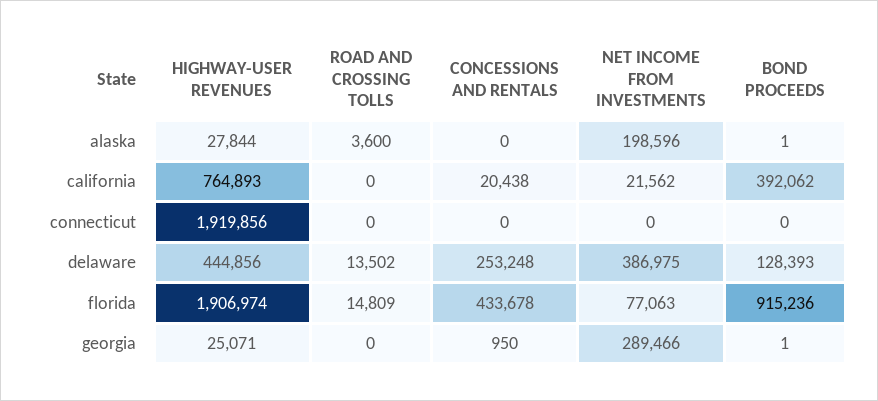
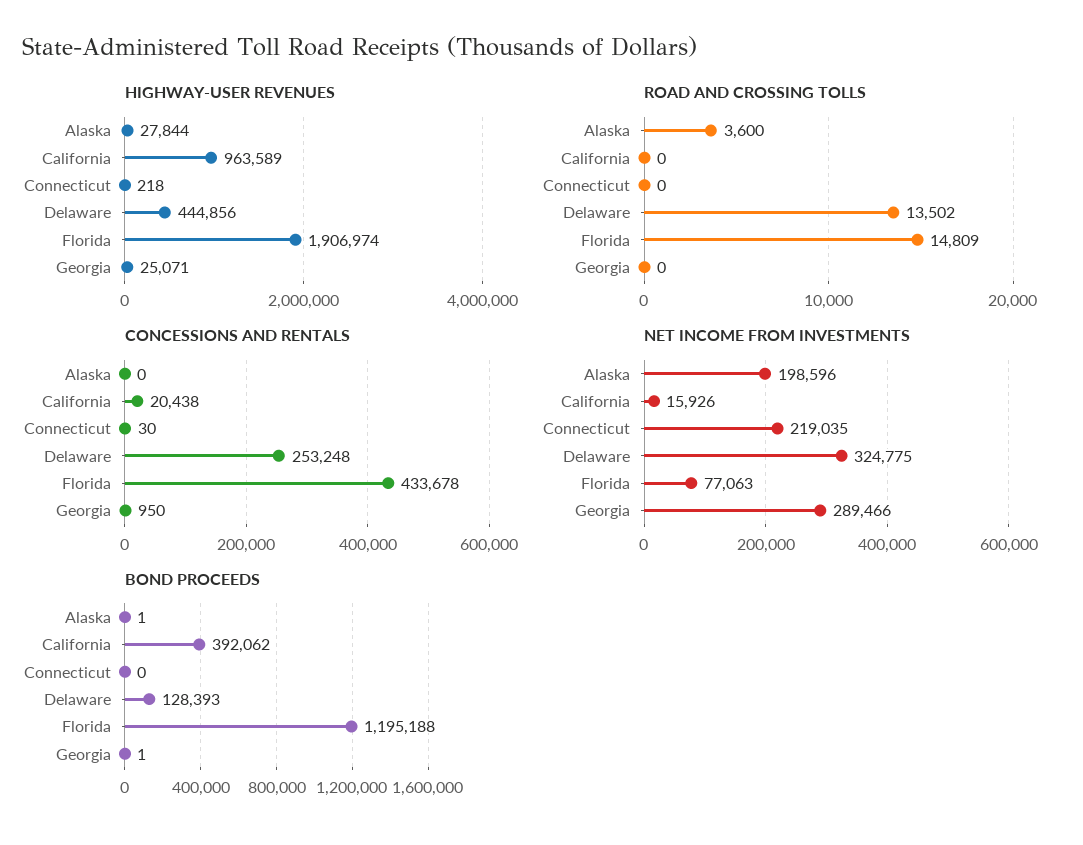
HIGHWAY-USER REVENUES, california: 764893 -> 963589
NET INCOME FROM INVESTMENTS, california: 21562 -> 15926
HIGHWAY-USER REVENUES, connecticut: 1919856 -> 218
CONCESSIONS AND RENTALS, connecticut: 0 -> 30
NET INCOME FROM INVESTMENTS, connecticut: 0 -> 219035
NET INCOME FROM INVESTMENTS, delaware: 386975 -> 324775
BOND PROCEEDS, florida: 915236 -> 1195188

